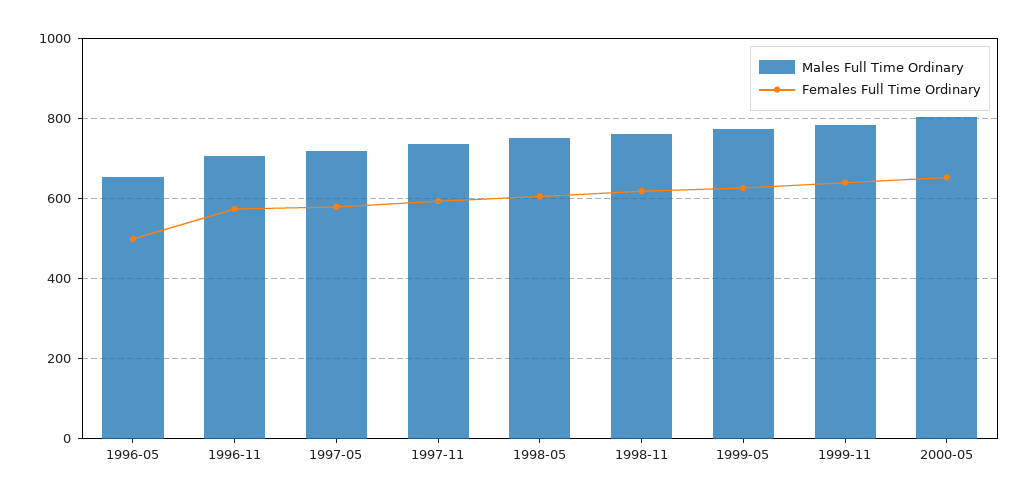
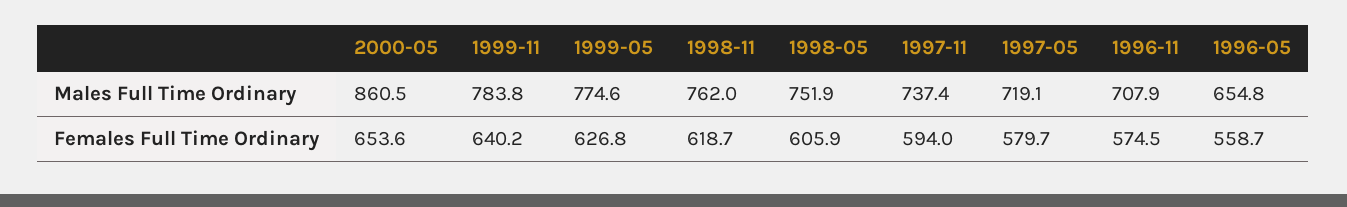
Females Full Time Ordinary, 1996-05: 500 -> 558.7
Males Full Time Ordinary, 2000-05: 800 -> 860.5

